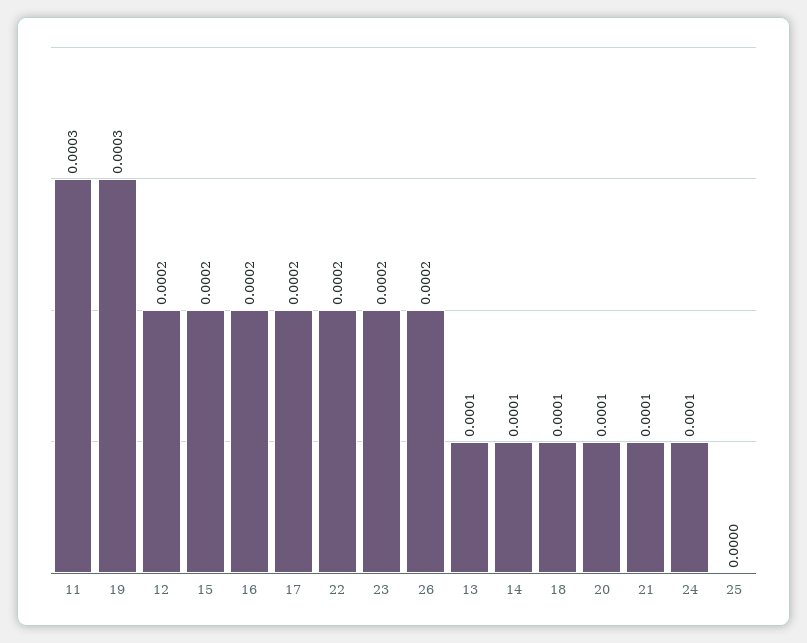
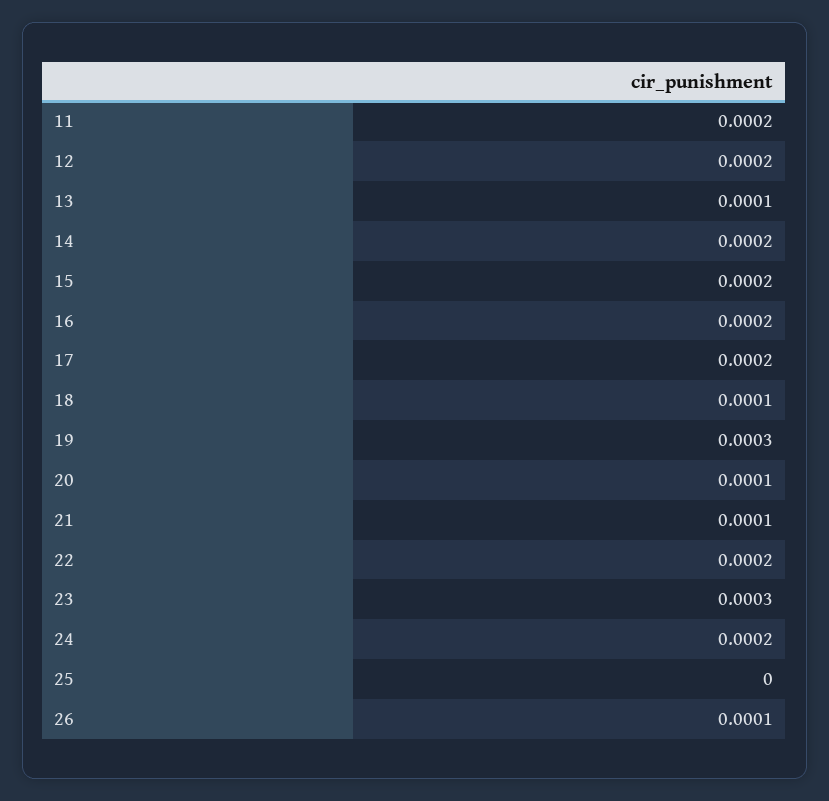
11: 0.0003 -> 0.0002
23: 0.0002 -> 0.0003
26: 0.0002 -> 0.0001
14: 0.0001 -> 0.0002
24: 0.0001 -> 0.0002

